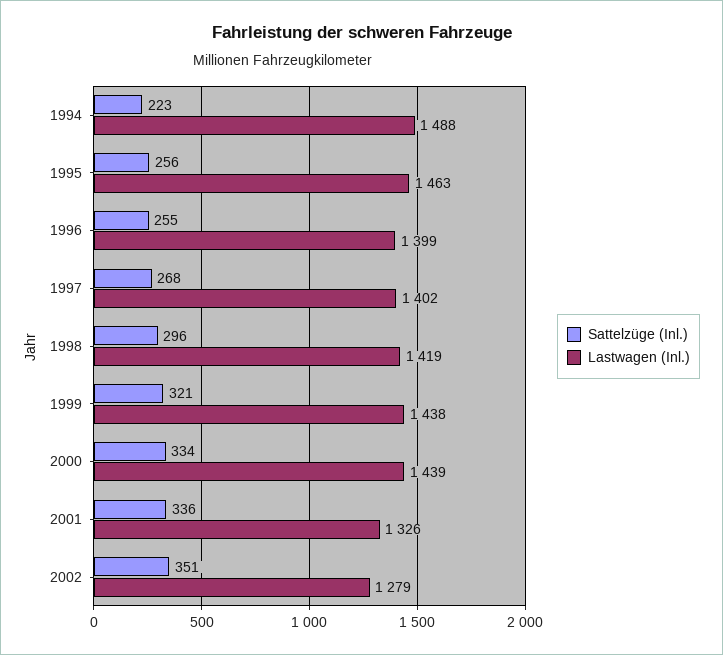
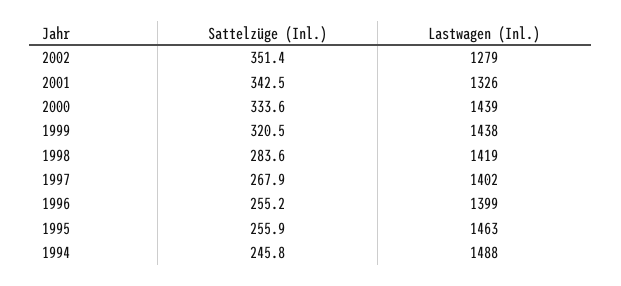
Sattelzüge (Inl.), 1994: 223 -> 245.8
Sattelzüge (Inl.), 1998: 296 -> 283.6
Sattelzüge (Inl.), 2001: 336 -> 342.5

